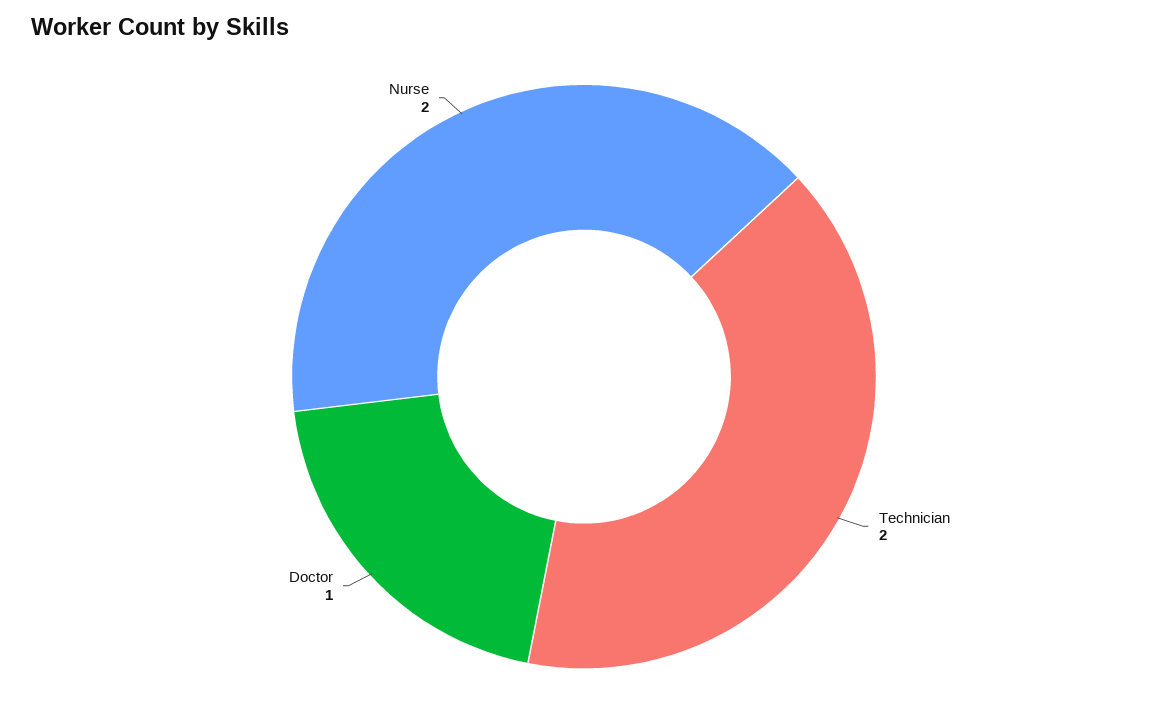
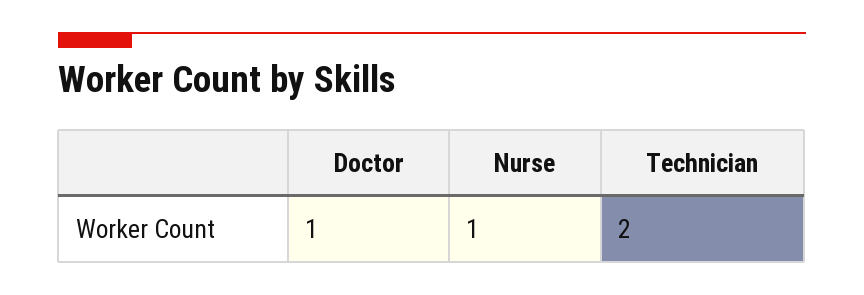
Nurse: 2 -> 1

